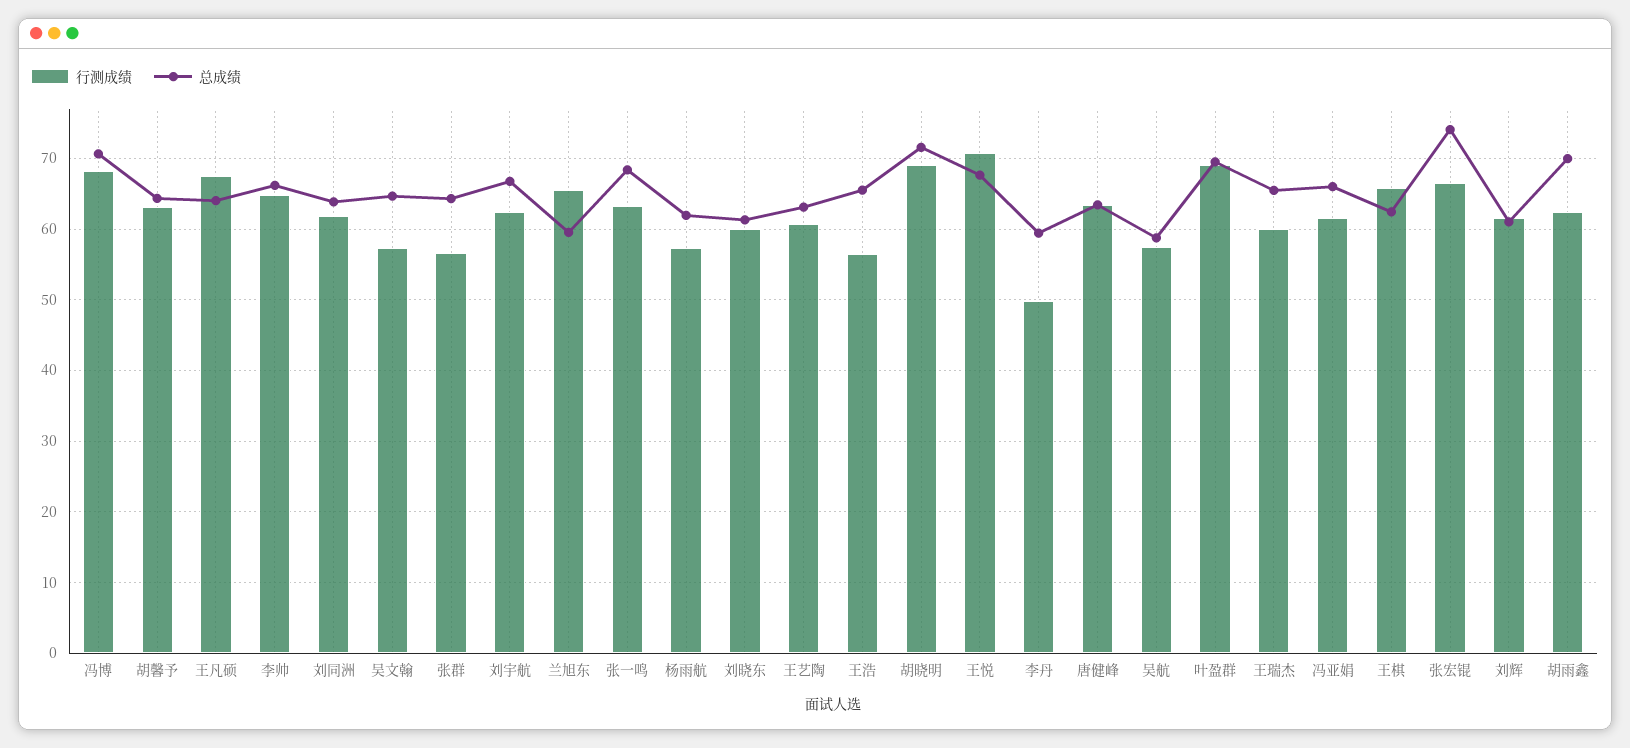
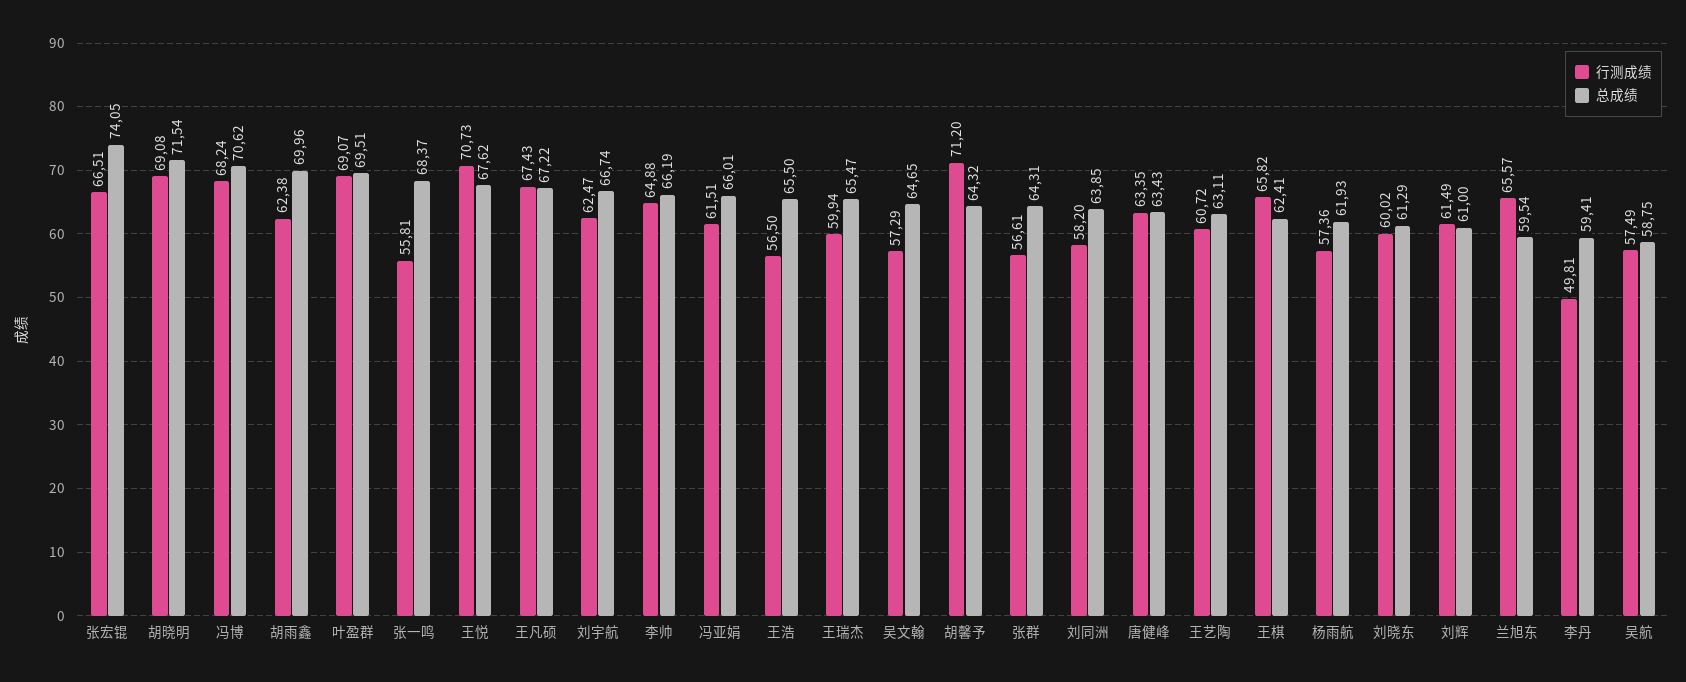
行测成绩, 胡馨予: 63 -> 71.2
总成绩, 王凡硕: 64 -> 67.22
行测成绩, 刘同洲: 62 -> 58.2
行测成绩, 张一鸣: 63 -> 55.81

